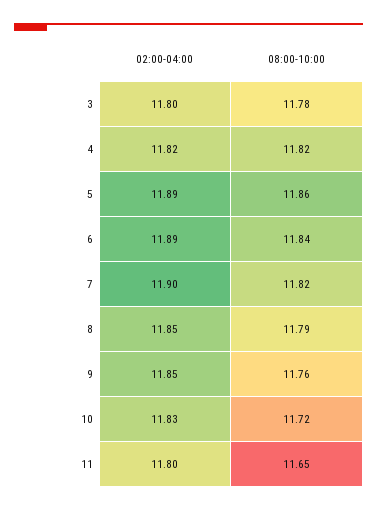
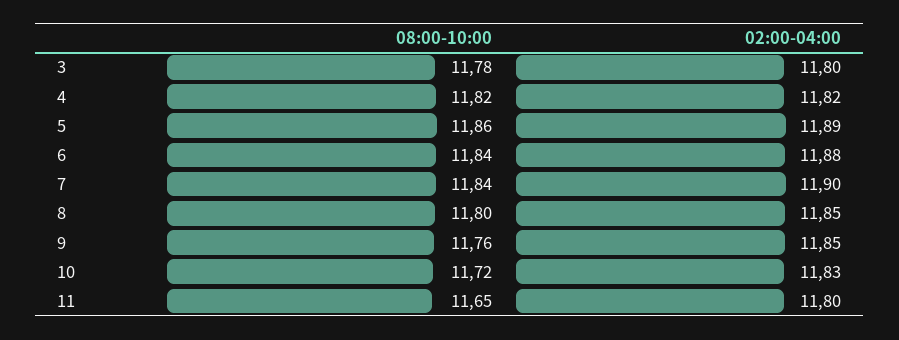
02:00-04:00, 6: 11.89 -> 11.88
08:00-10:00, 7: 11.82 -> 11.84
08:00-10:00, 8: 11.79 -> 11.8

